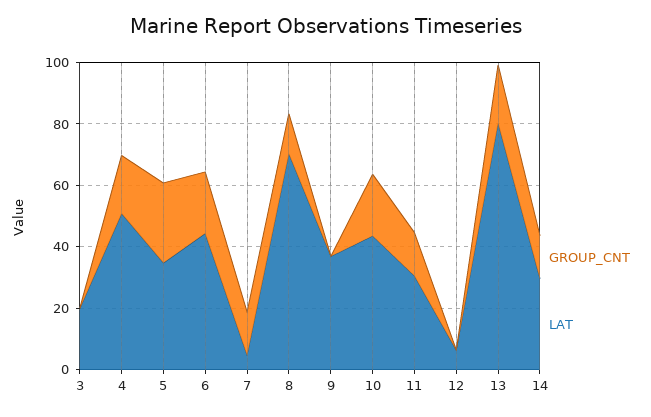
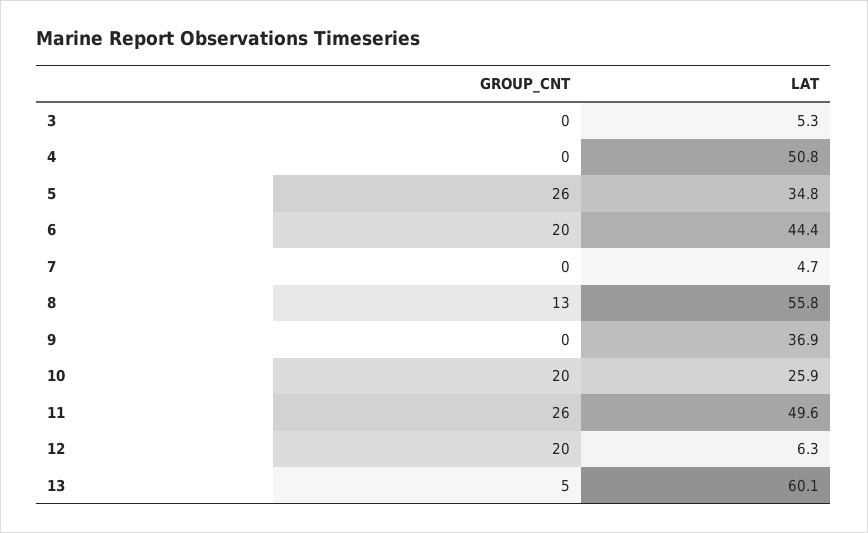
LAT, 3: 20 -> 5.3
GROUP_CNT, 4: 20 -> 0
GROUP_CNT, 7: 15 -> 0
LAT, 8: 70 -> 55.8
LAT, 10: 45 -> 25.9
GROUP_CNT, 11: 15 -> 26
LAT, 11: 30 -> 49.6
GROUP_CNT, 12: 0 -> 20
GROUP_CNT, 13: 20 -> 5
LAT, 13: 80 -> 60.1
GROUP_CNT, 14: 15 -> none
LAT, 14: 30 -> none

